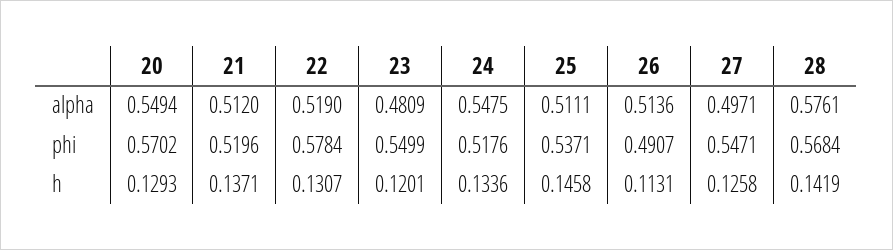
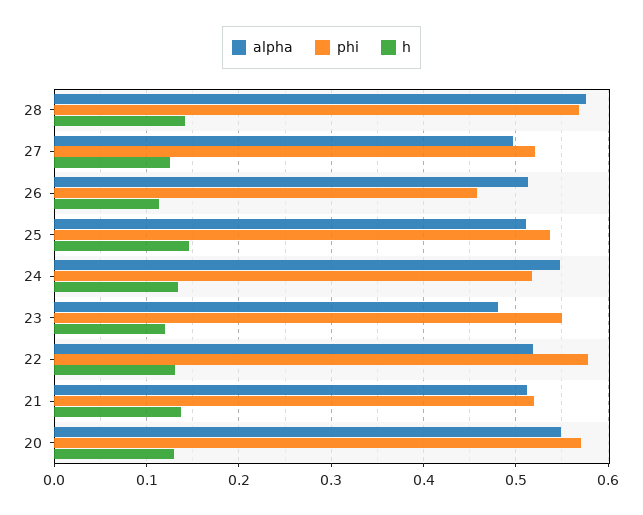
phi, 26: 0.4907 -> 0.46
phi, 27: 0.5471 -> 0.52

